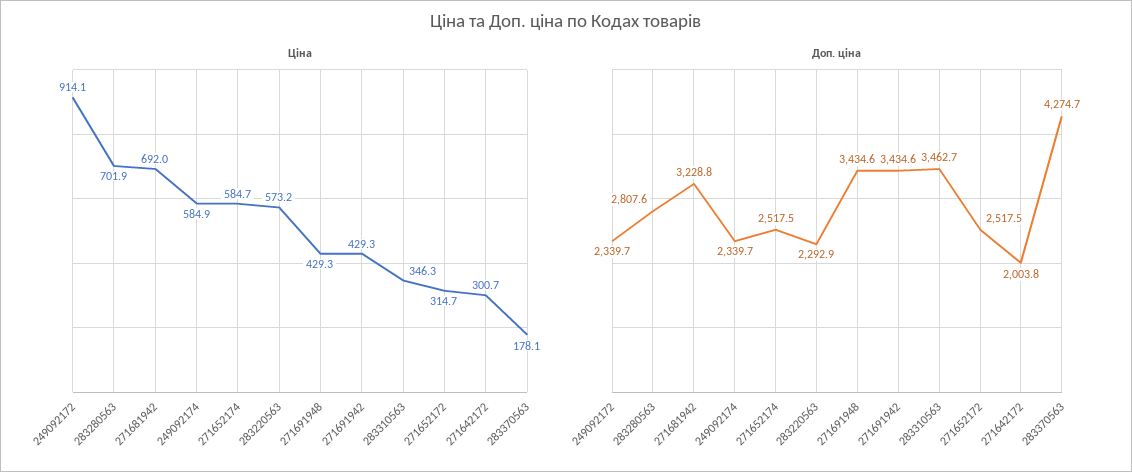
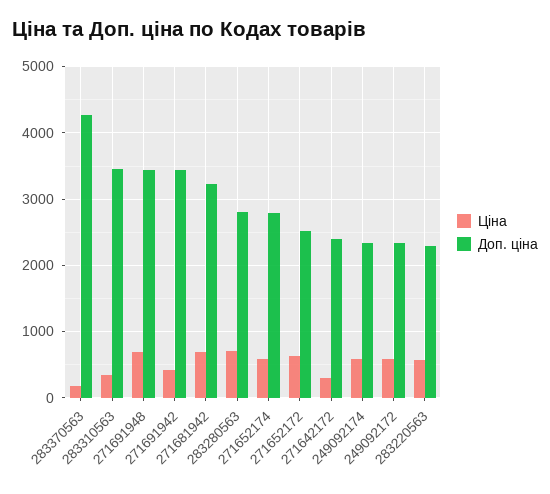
Ціна, 249092172: 914.1 -> 600
Ціна, 271691948: 429.3 -> 700
Ціна, 271652172: 314.7 -> 600
Доп. ціна, 271652174: 2517.5 -> 2800
Доп. ціна, 271642172: 2003.8 -> 2400

